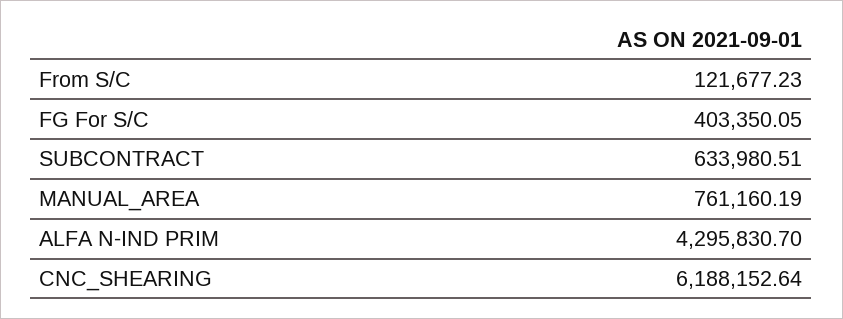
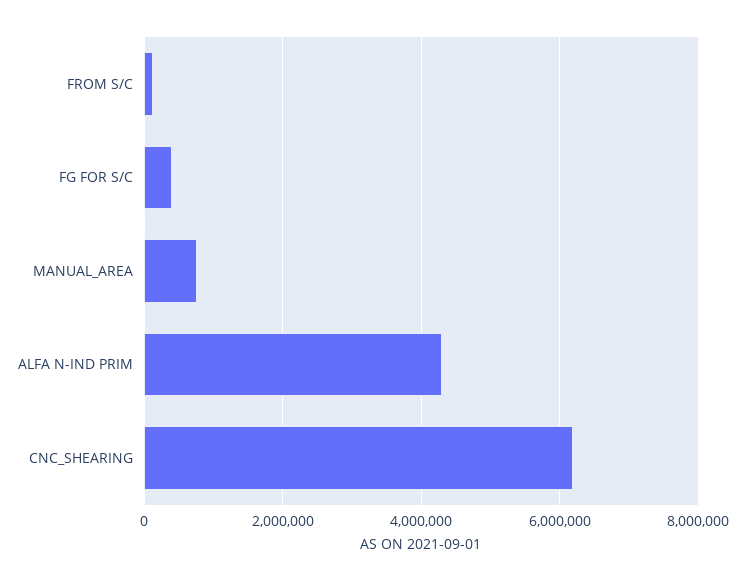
SUBCONTRACT: 633980.51 -> none

